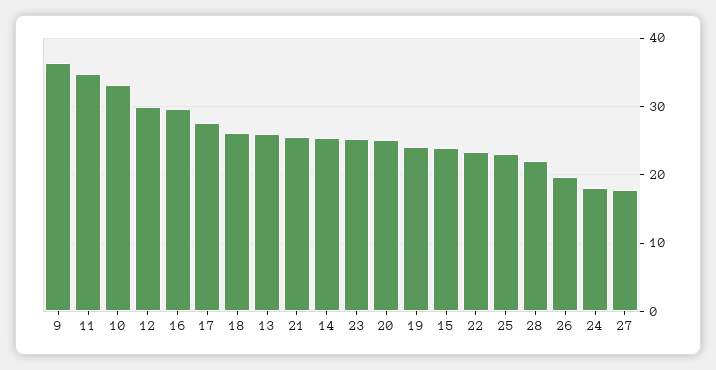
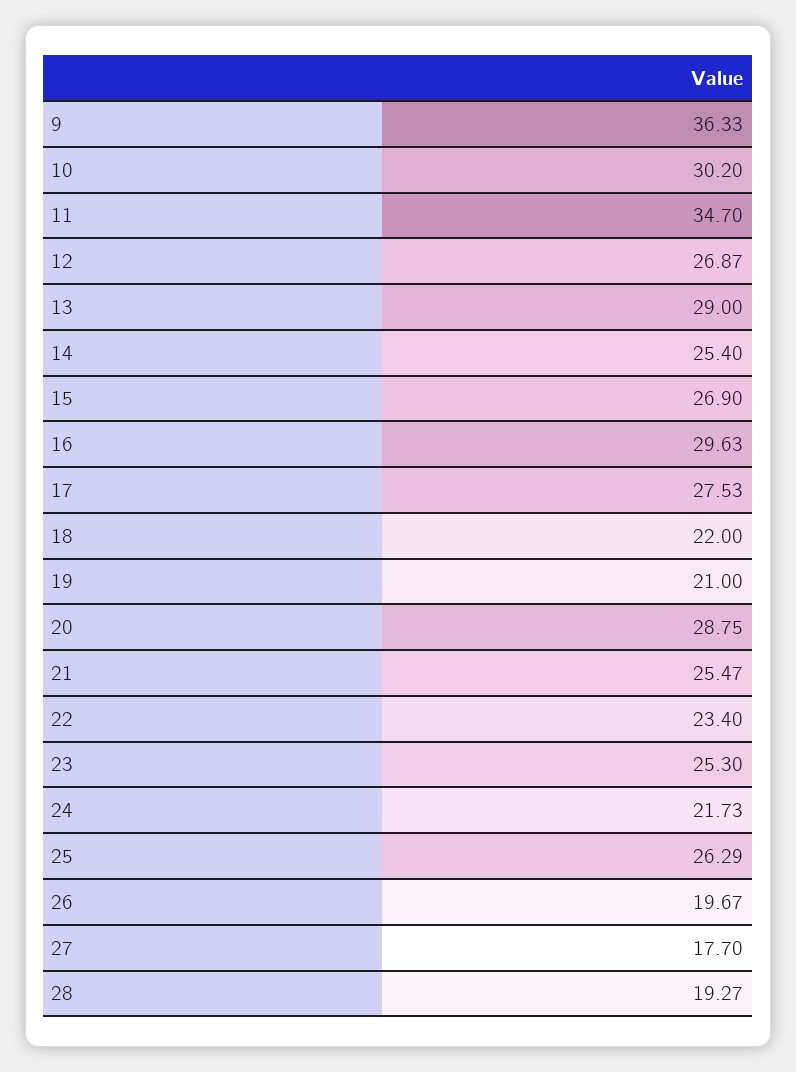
10: 33 -> 30.2
12: 30 -> 26.87
18: 26 -> 22
13: 26 -> 29
20: 25 -> 28.75
19: 24 -> 21
15: 24 -> 26.9
25: 23 -> 26.29
28: 22 -> 19.27
24: 18 -> 21.73

